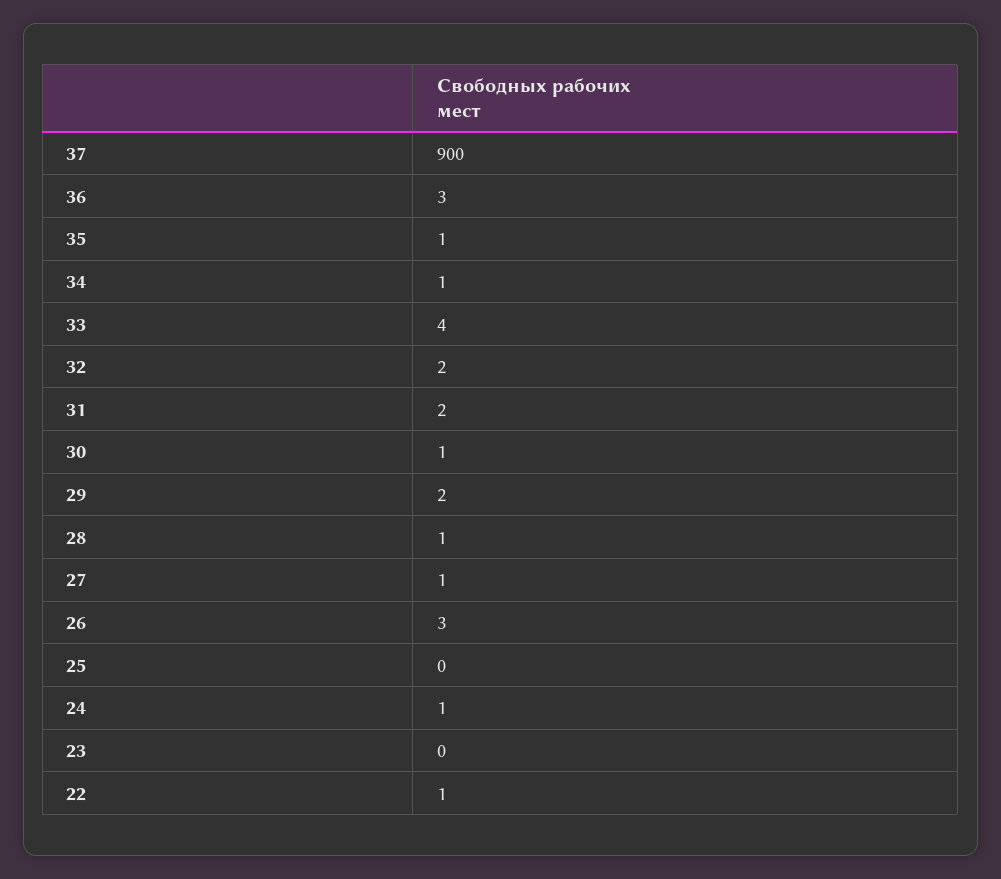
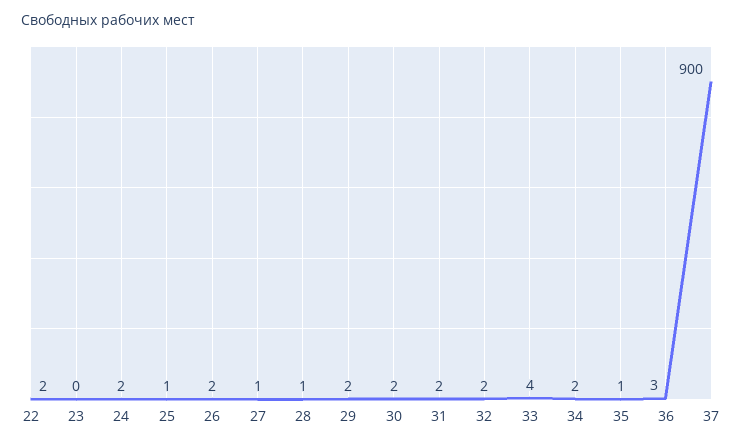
34: 1 -> 2
30: 1 -> 2
26: 3 -> 2
25: 0 -> 1
24: 1 -> 2
22: 1 -> 2

